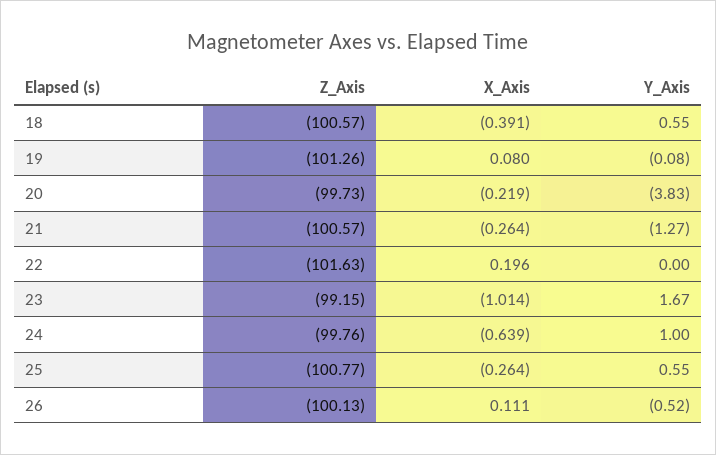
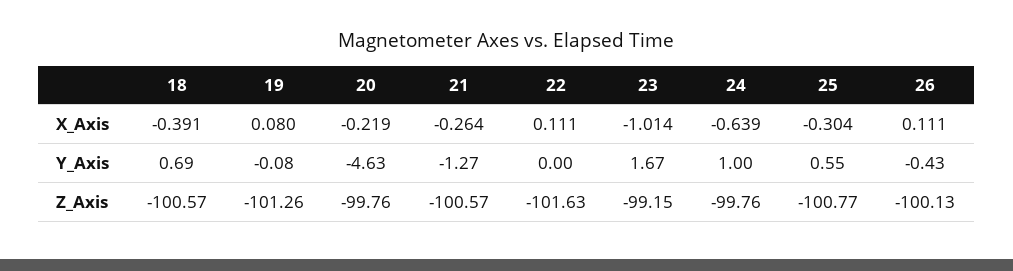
Y_Axis, 18: 0.55 -> 0.69
Z_Axis, 20: -99.73 -> -99.76
Y_Axis, 20: -3.83 -> -4.63
X_Axis, 22: 0.196 -> 0.111
X_Axis, 25: -0.264 -> -0.304
Y_Axis, 26: -0.52 -> -0.43

